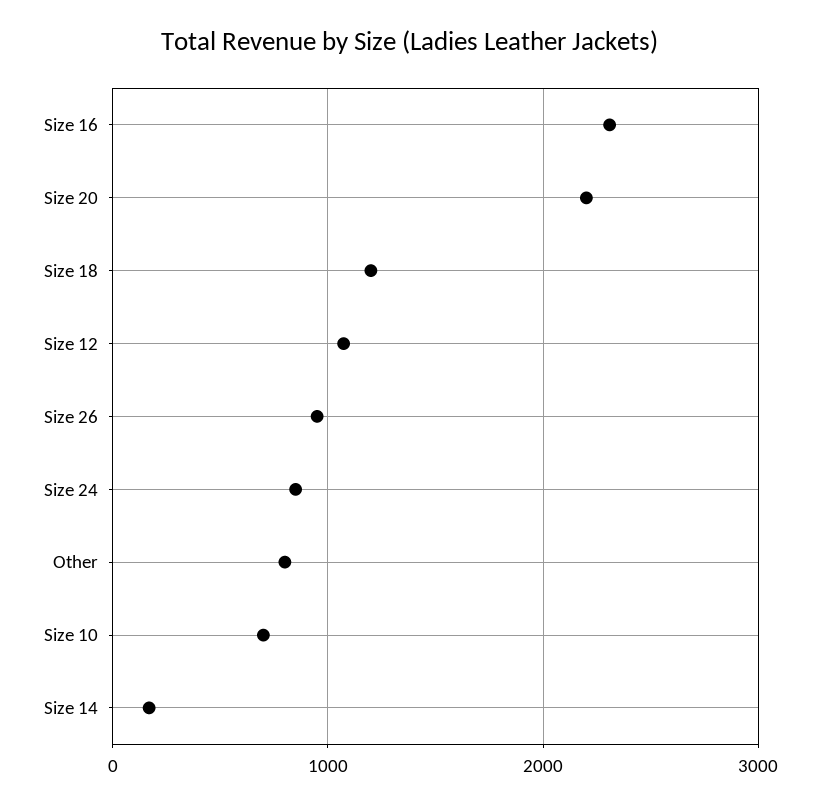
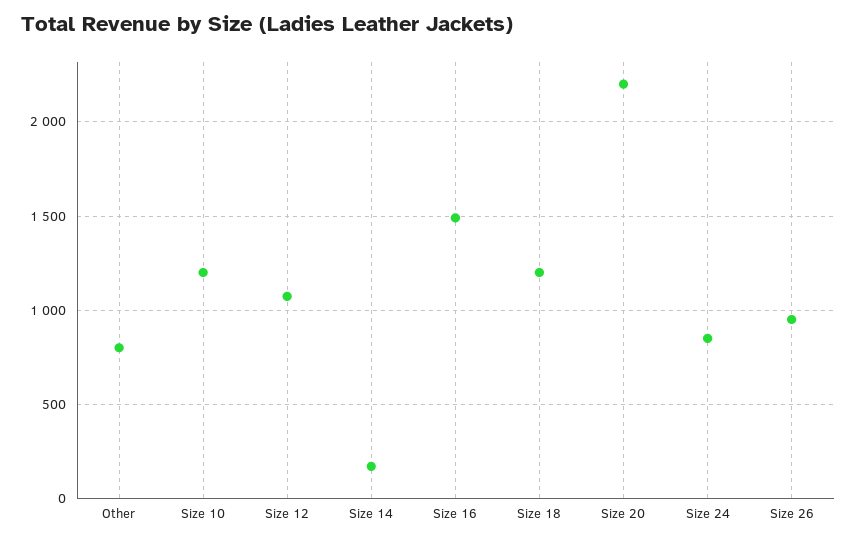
Size 16: 2300 -> 1500
Size 10: 700 -> 1200

